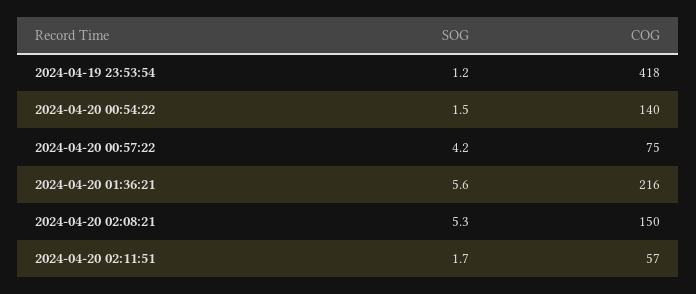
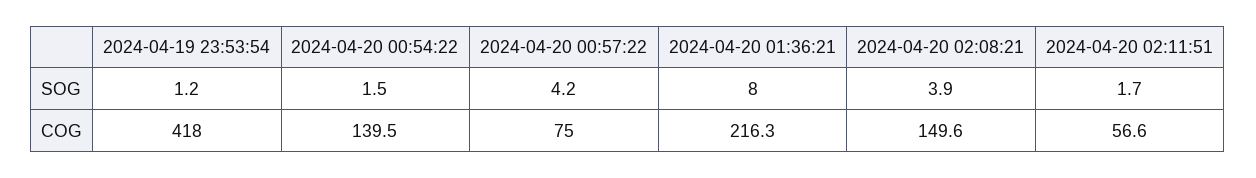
SOG, 2024-04-20 01:36:21: 5.6 -> 8
SOG, 2024-04-20 02:08:21: 5.3 -> 3.9

